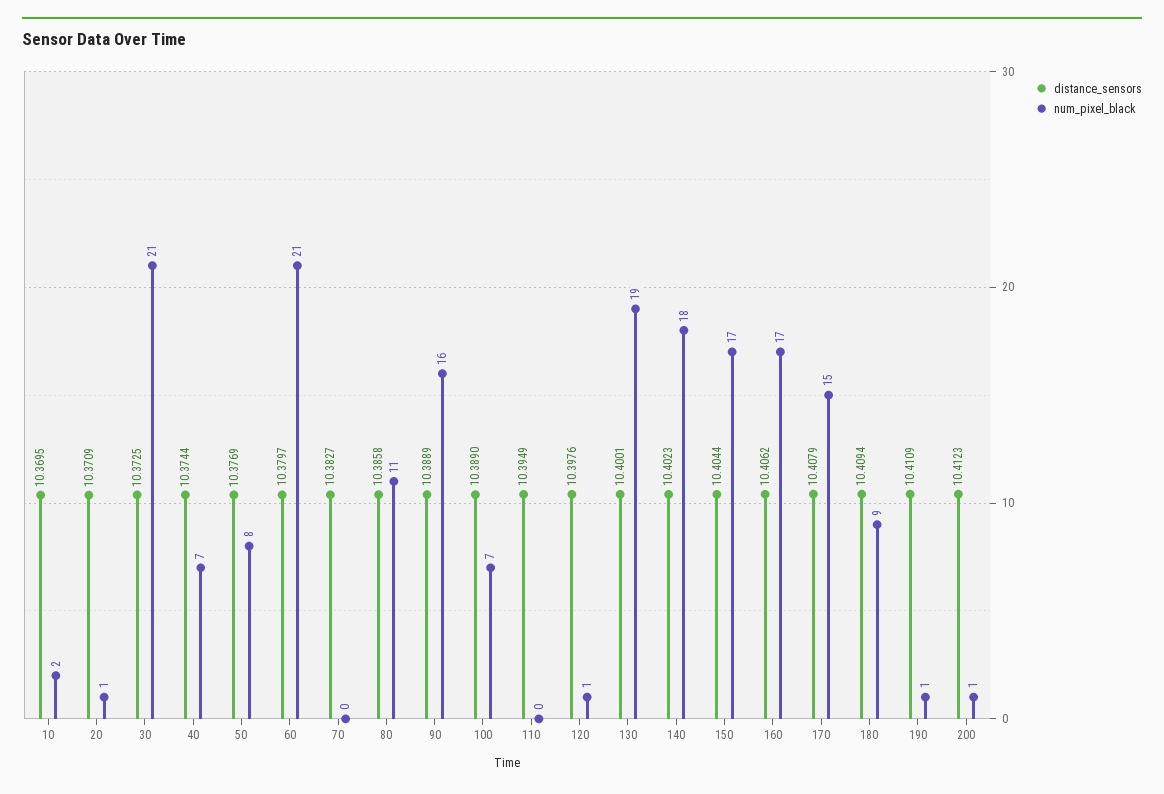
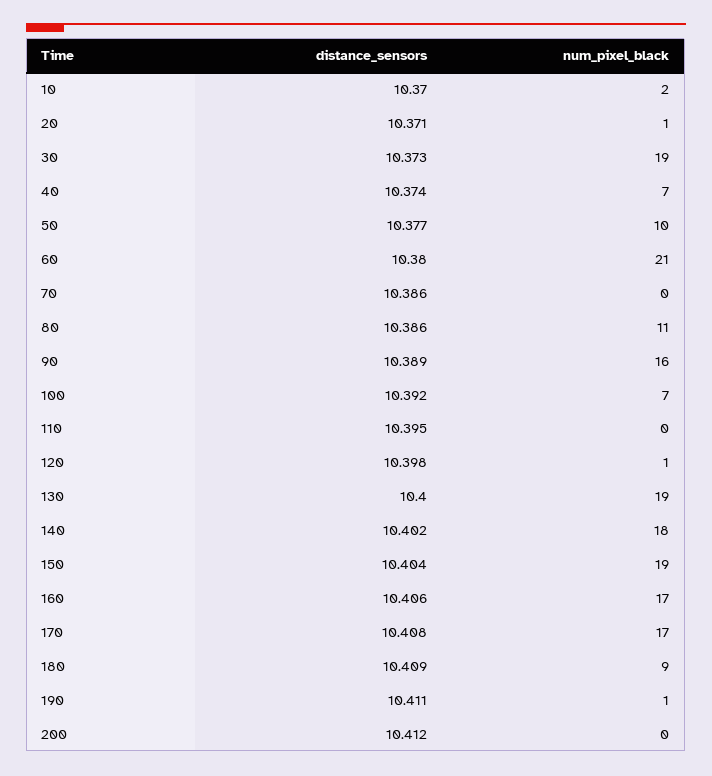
num_pixel_black, 30: 21 -> 19
num_pixel_black, 50: 8 -> 10
distance_sensors, 70: 10.3827 -> 10.386
distance_sensors, 100: 10.389 -> 10.392
num_pixel_black, 150: 17 -> 19
num_pixel_black, 170: 15 -> 17
num_pixel_black, 200: 1 -> 0

